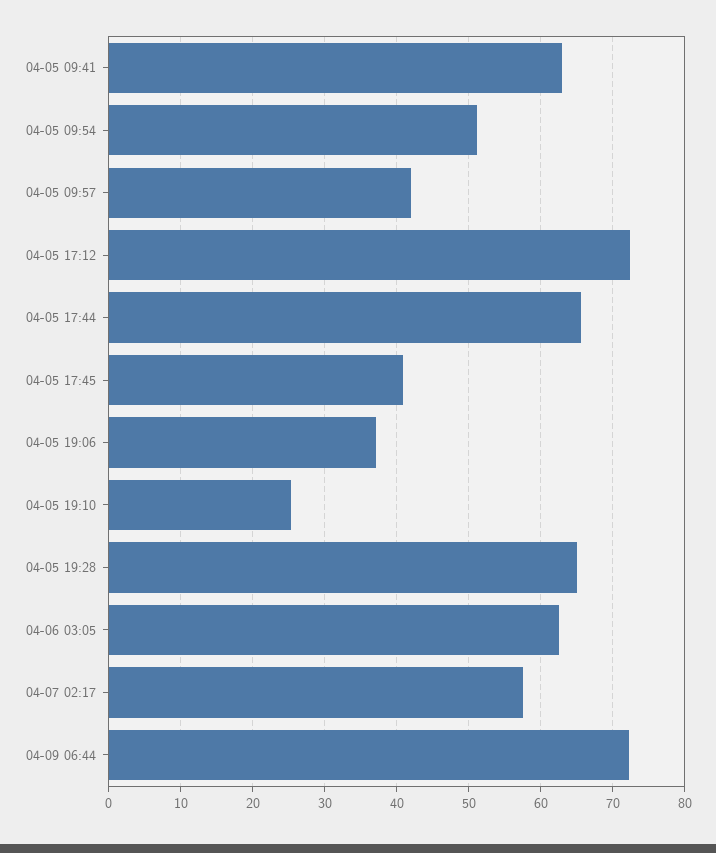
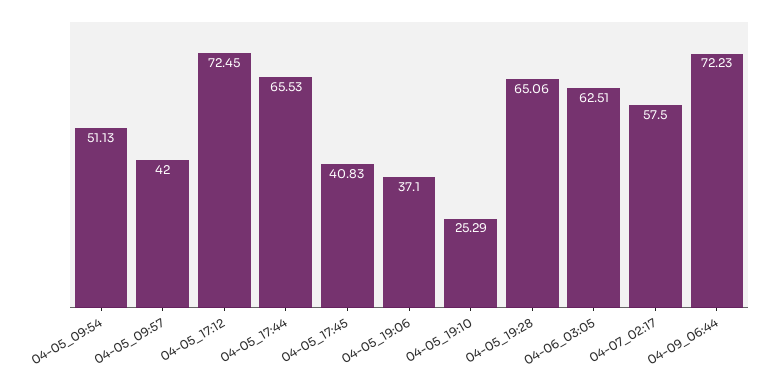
04-05 09:41: 63 -> none

